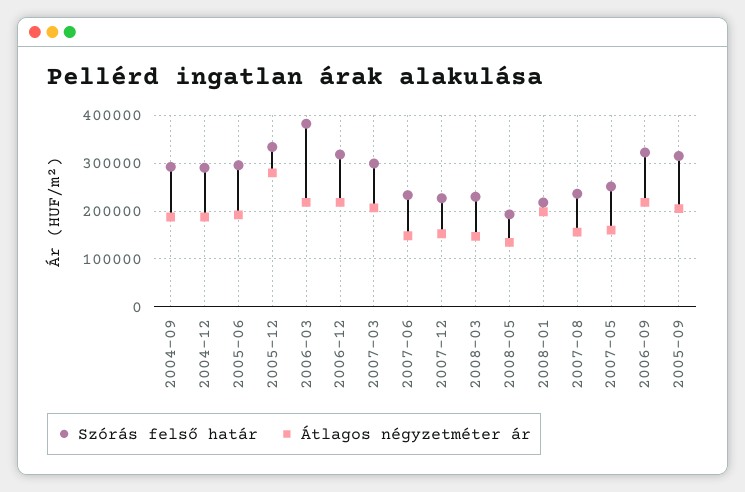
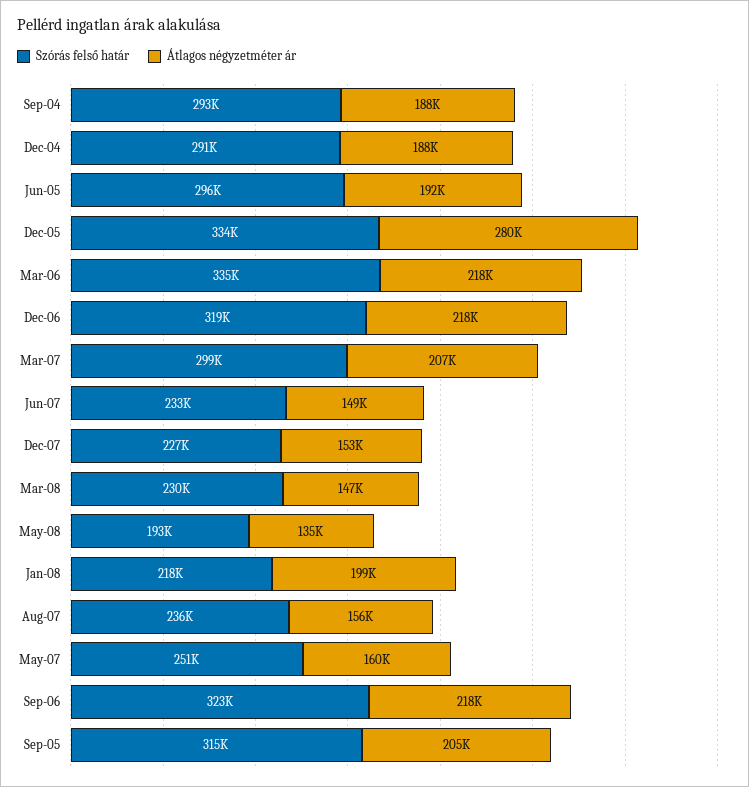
Szórás felső határ, 2006-03: 380000 -> 335000

